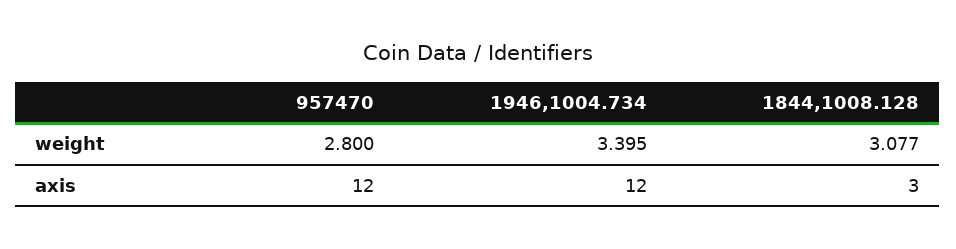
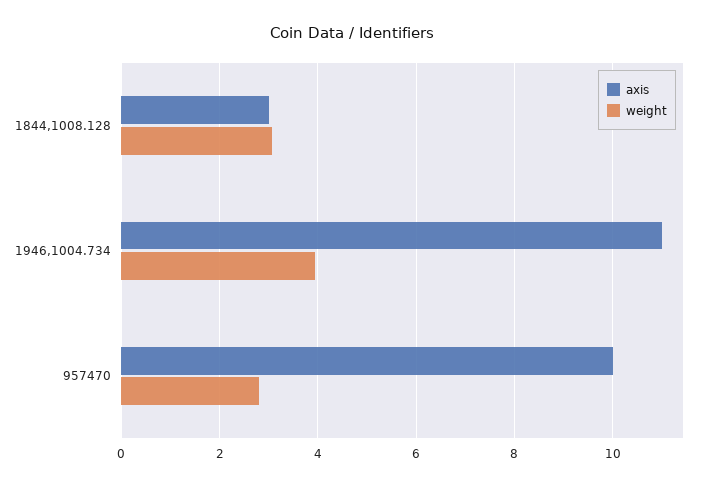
weight, 1946,1004.734: 3.395 -> 4
axis, 957470: 12 -> 10
axis, 1946,1004.734: 12 -> 11

